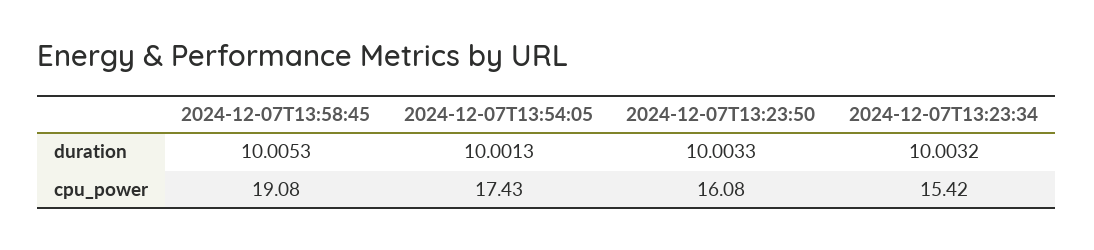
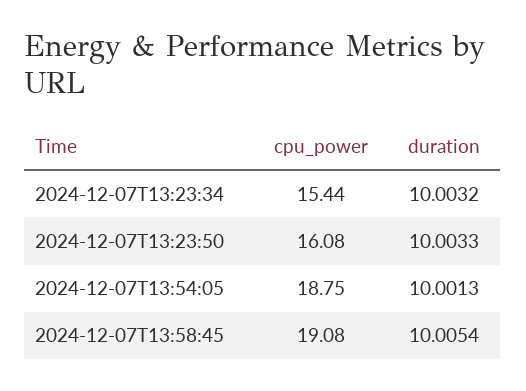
2024-12-07T13:58:45, duration: 10.0053 -> 10.0054
2024-12-07T13:54:05, cpu_power: 17.43 -> 18.75
2024-12-07T13:23:34, cpu_power: 15.42 -> 15.44

